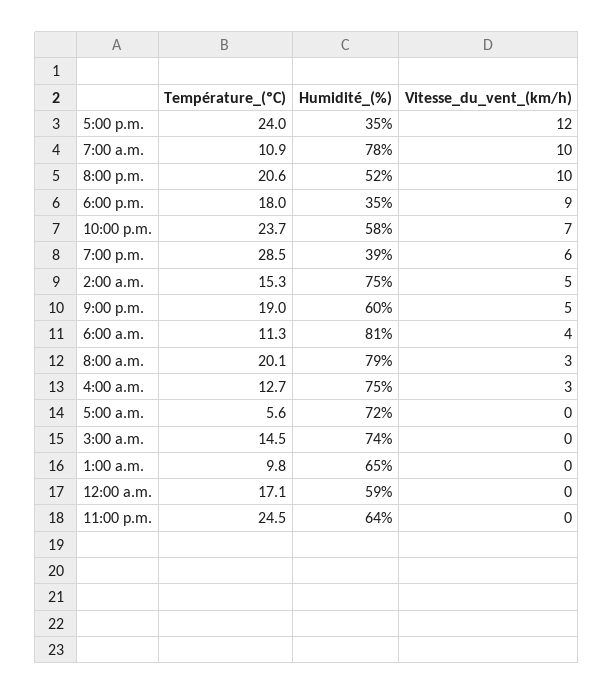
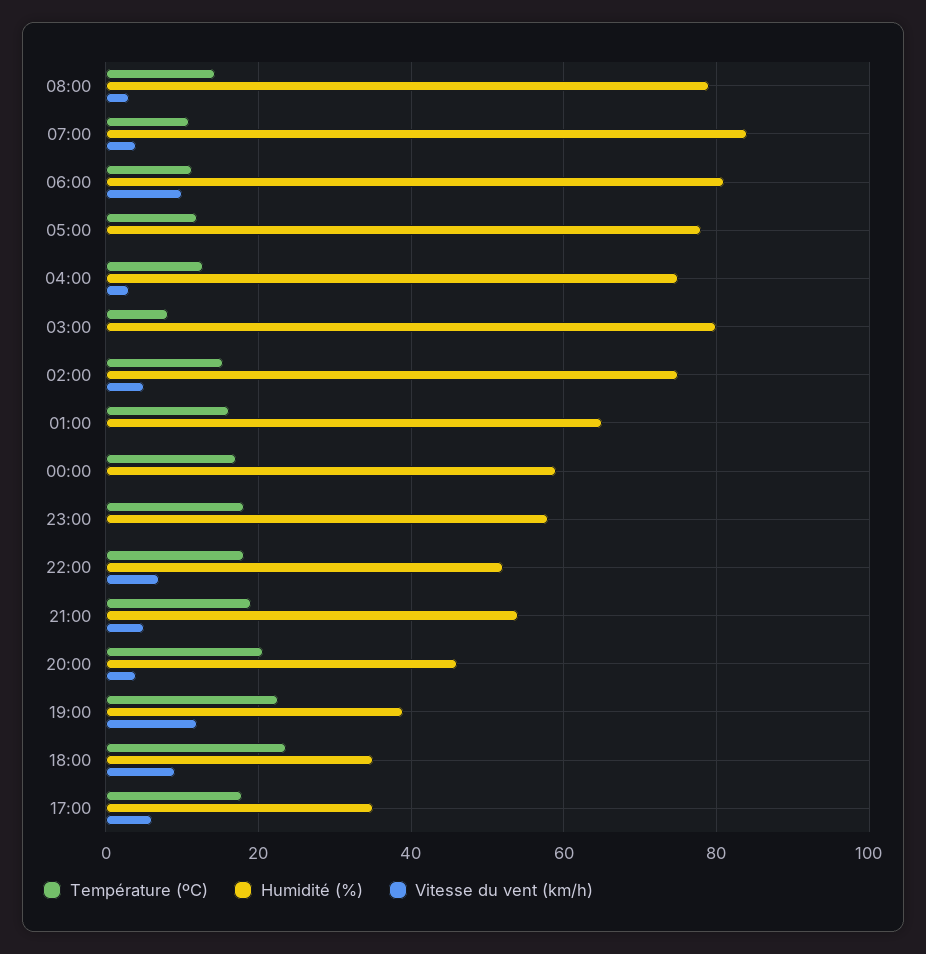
Température_(ºC), 5:00 p.m.: 24 -> 18
Vitesse_du_vent_(km/h), 5:00 p.m.: 12 -> 6
Humidité_(%), 7:00 a.m.: 78 -> 84
Vitesse_du_vent_(km/h), 7:00 a.m.: 10 -> 4
Humidité_(%), 8:00 p.m.: 52 -> 46
Vitesse_du_vent_(km/h), 8:00 p.m.: 10 -> 4
Température_(ºC), 6:00 p.m.: 18 -> 24
Température_(ºC), 10:00 p.m.: 23.7 -> 18
Humidité_(%), 10:00 p.m.: 58 -> 52
Température_(ºC), 7:00 p.m.: 28.5 -> 22
Vitesse_du_vent_(km/h), 7:00 p.m.: 6 -> 12
Humidité_(%), 9:00 p.m.: 60 -> 54
Vitesse_du_vent_(km/h), 6:00 a.m.: 4 -> 10
Température_(ºC), 8:00 a.m.: 20.1 -> 14
Température_(ºC), 5:00 a.m.: 5.6 -> 12
Humidité_(%), 5:00 a.m.: 72 -> 78
Température_(ºC), 3:00 a.m.: 14.5 -> 8
Humidité_(%), 3:00 a.m.: 74 -> 80
Température_(ºC), 1:00 a.m.: 9.8 -> 16
Température_(ºC), 11:00 p.m.: 24.5 -> 18
Humidité_(%), 11:00 p.m.: 64 -> 58

